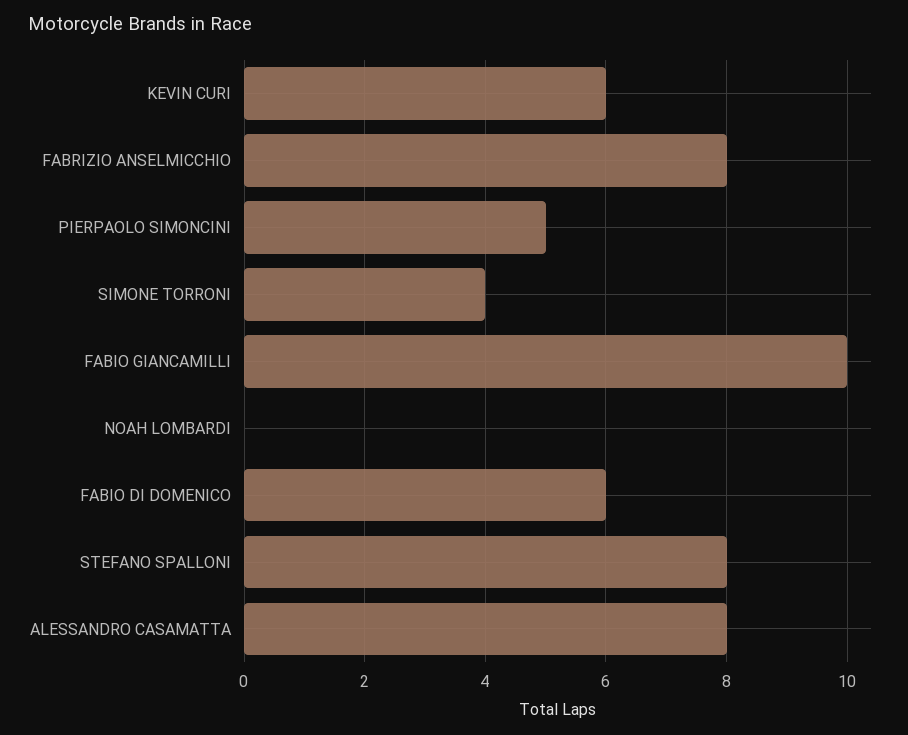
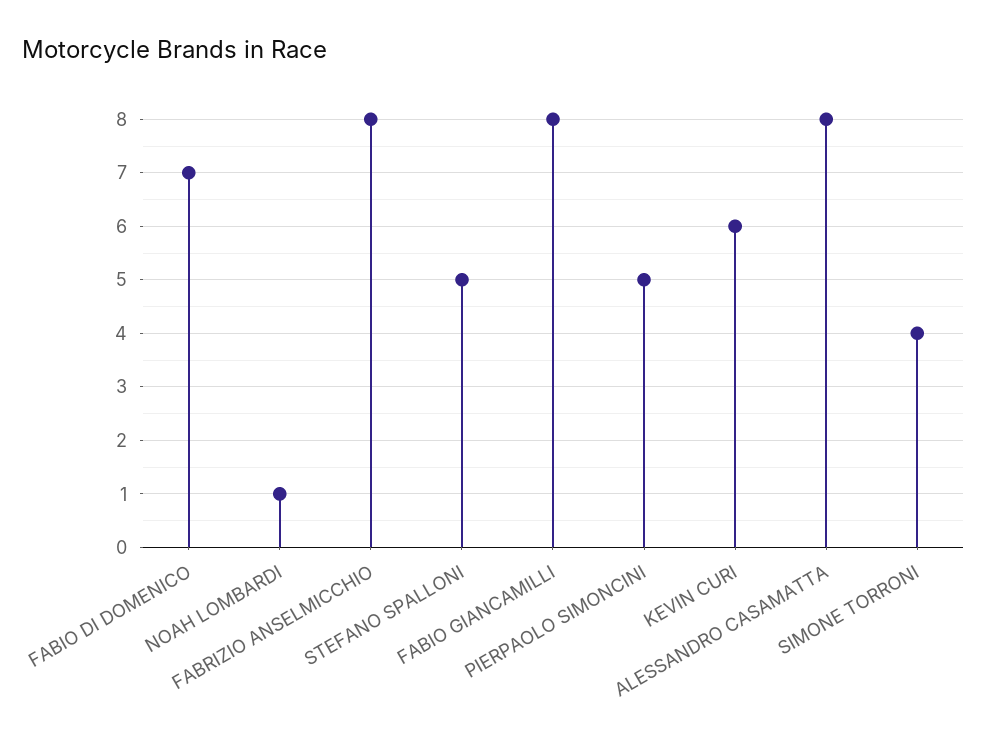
FABIO GIANCAMILLI: 10 -> 8
NOAH LOMBARDI: 0 -> 1
FABIO DI DOMENICO: 6 -> 7
STEFANO SPALLONI: 8 -> 5

